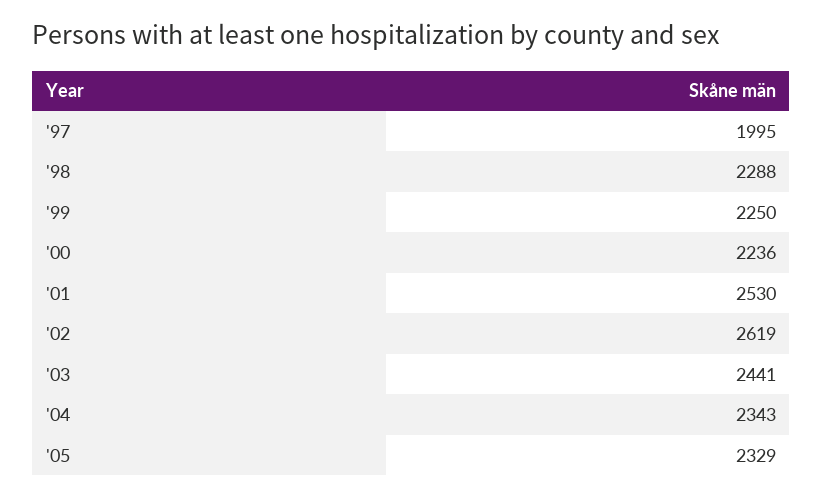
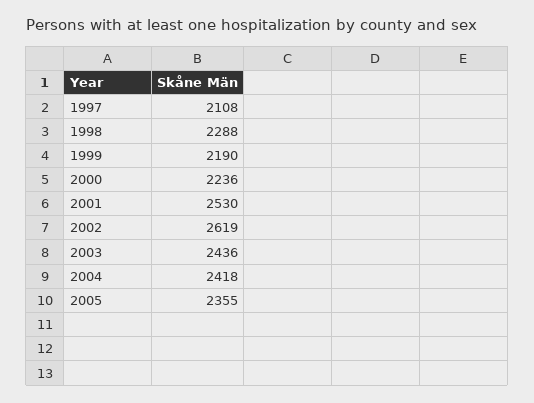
'97: 1995 -> 2108
'99: 2250 -> 2190
'03: 2441 -> 2436
'04: 2343 -> 2418
'05: 2329 -> 2355

